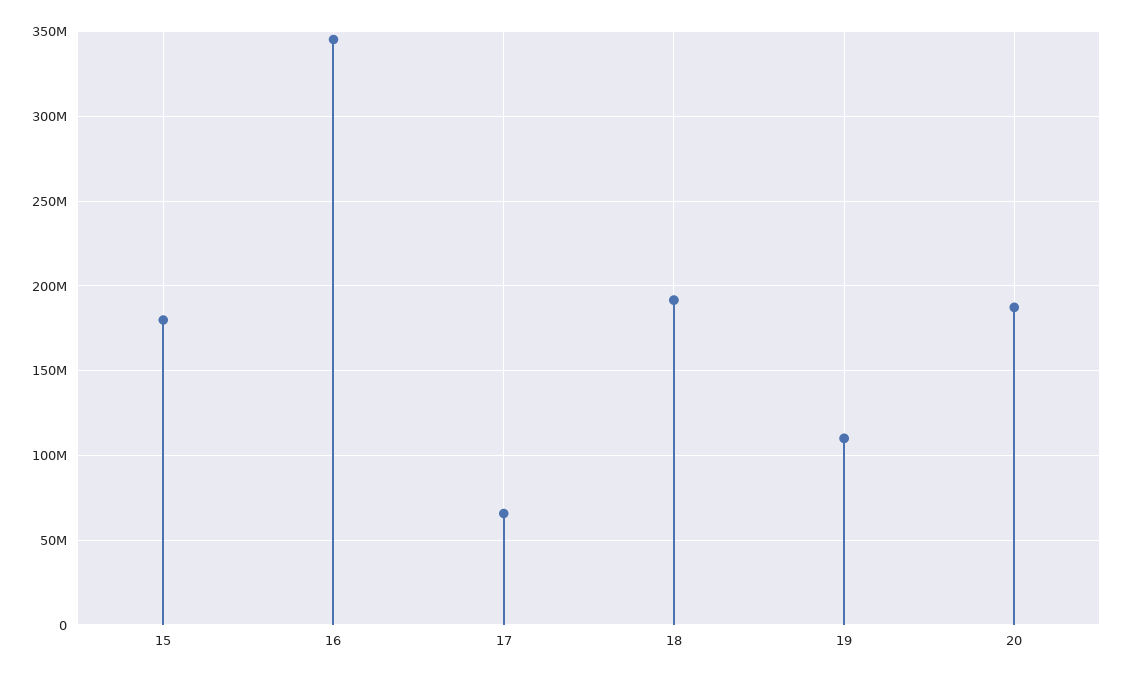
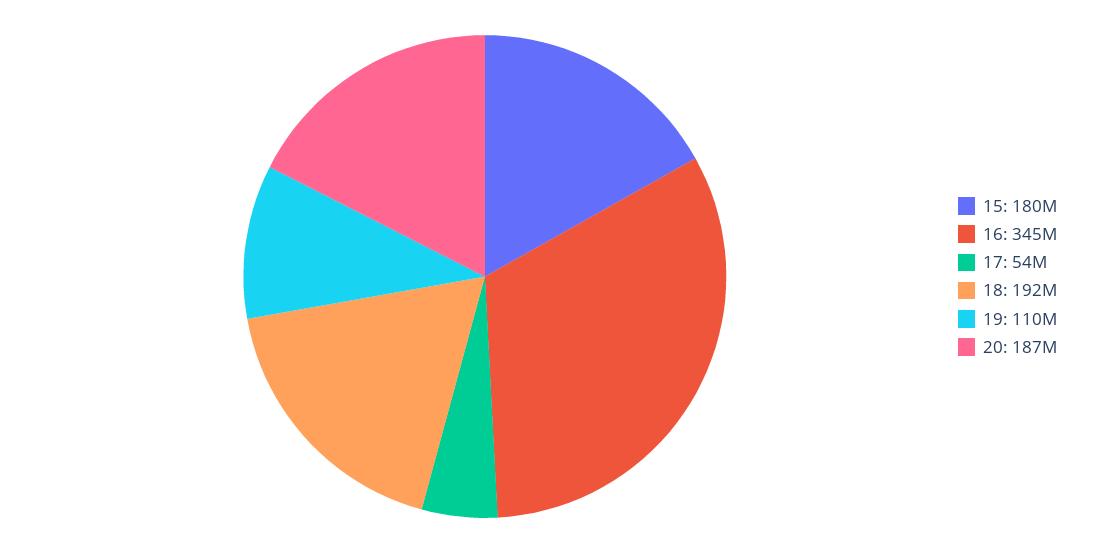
17: 65000000 -> 54000000

